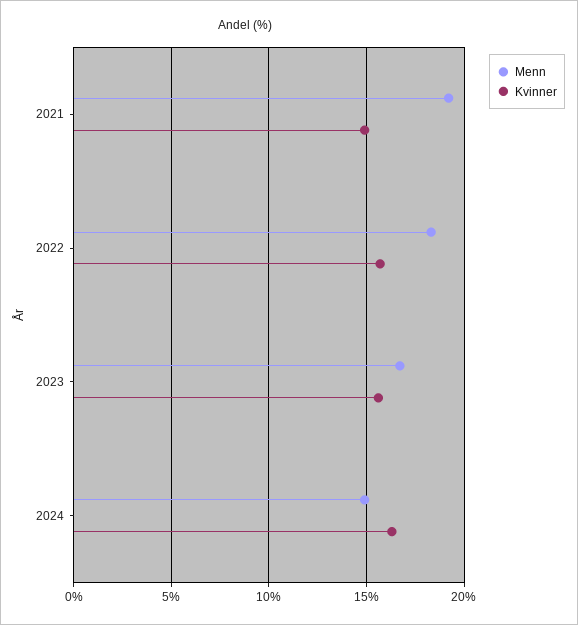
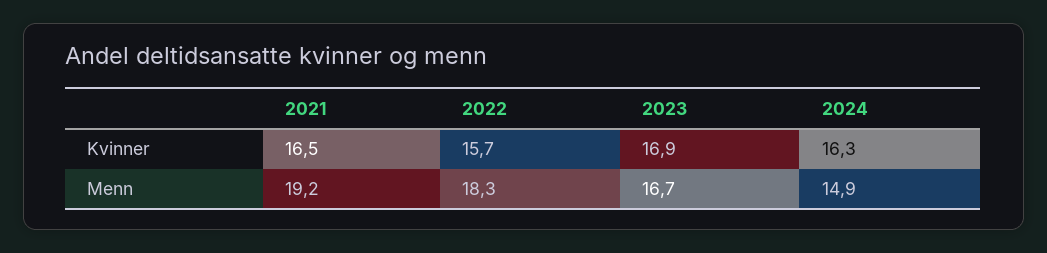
Kvinner, 2021: 15 -> 16.5
Kvinner, 2023: 15.5 -> 16.9

